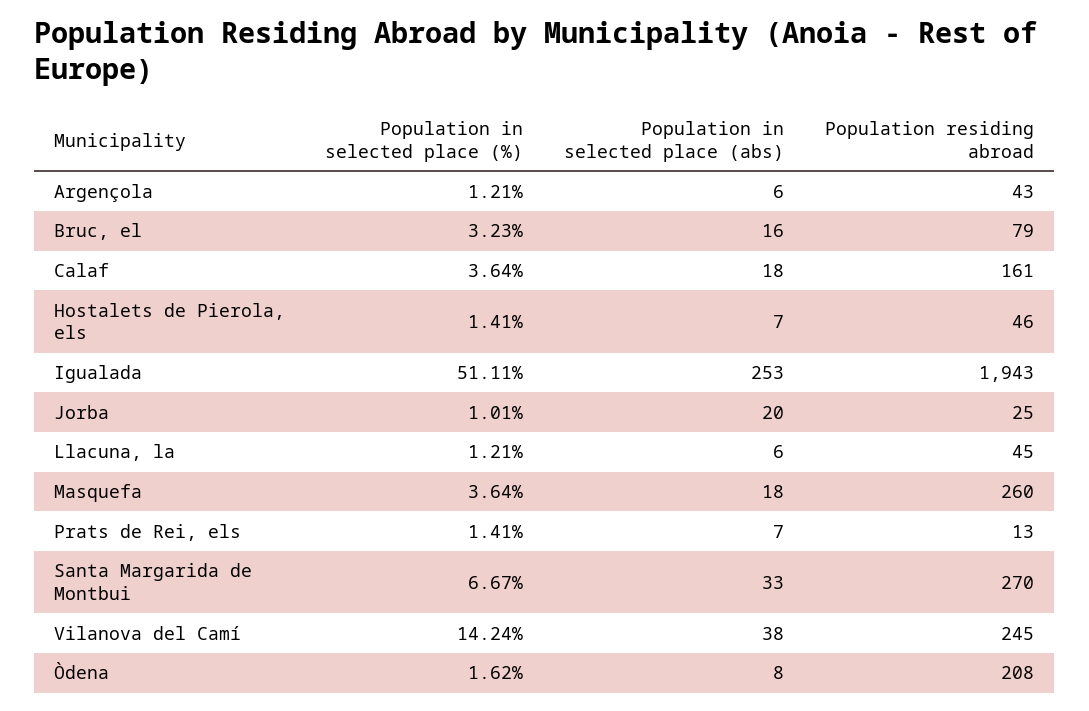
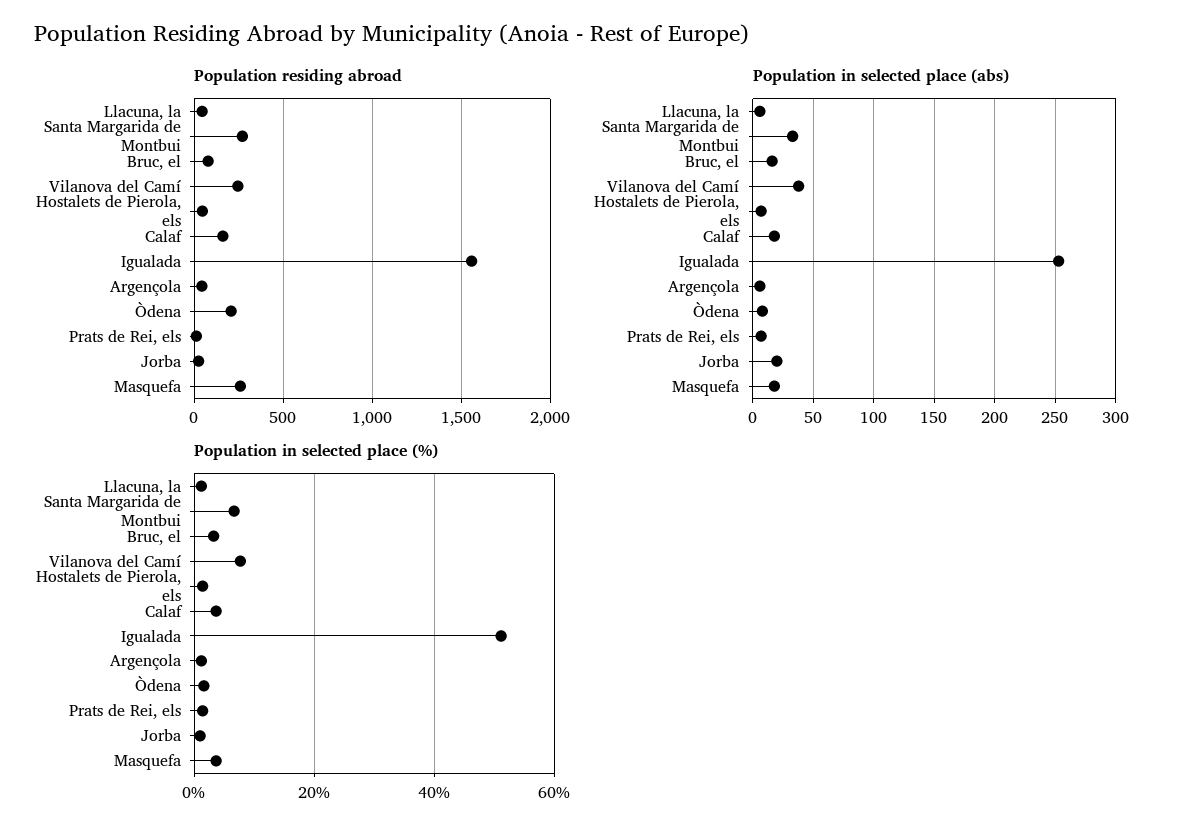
Population residing abroad, Igualada: 1943 -> 1550
Population in selected place (%), Vilanova del Camí: 14.24 -> 8

